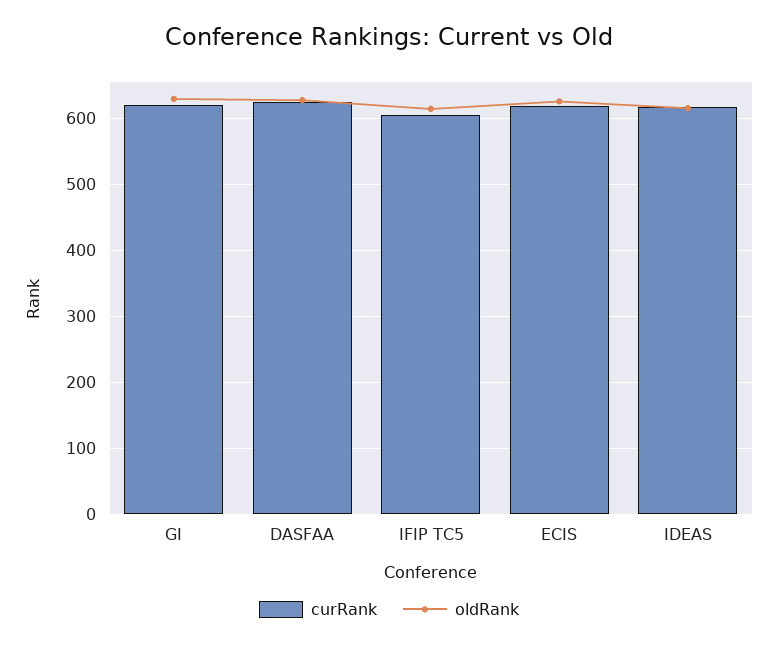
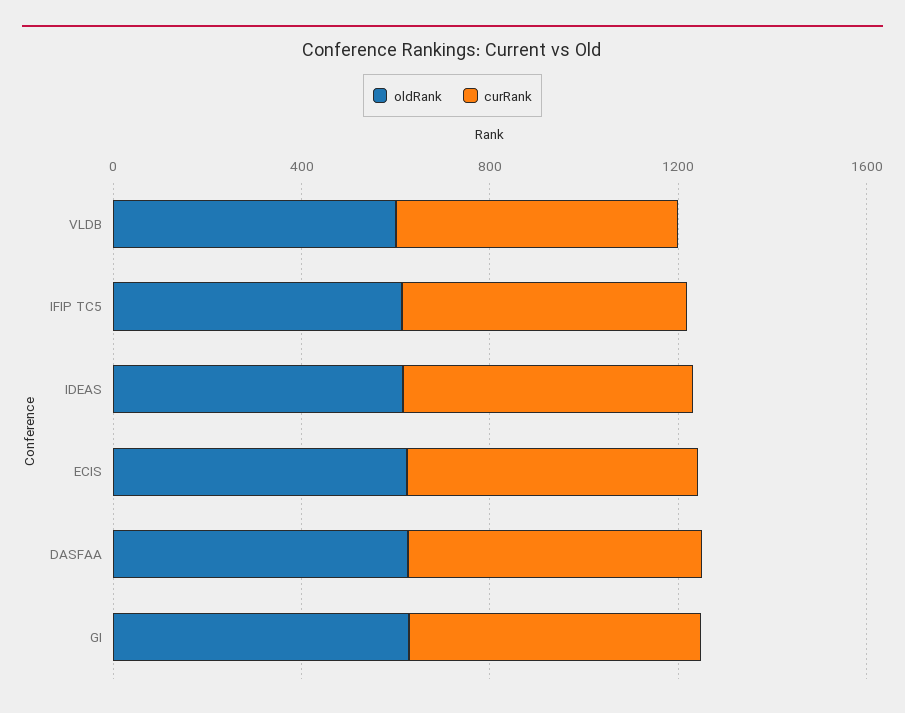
oldRank, VLDB: none -> 600
curRank, VLDB: none -> 600

